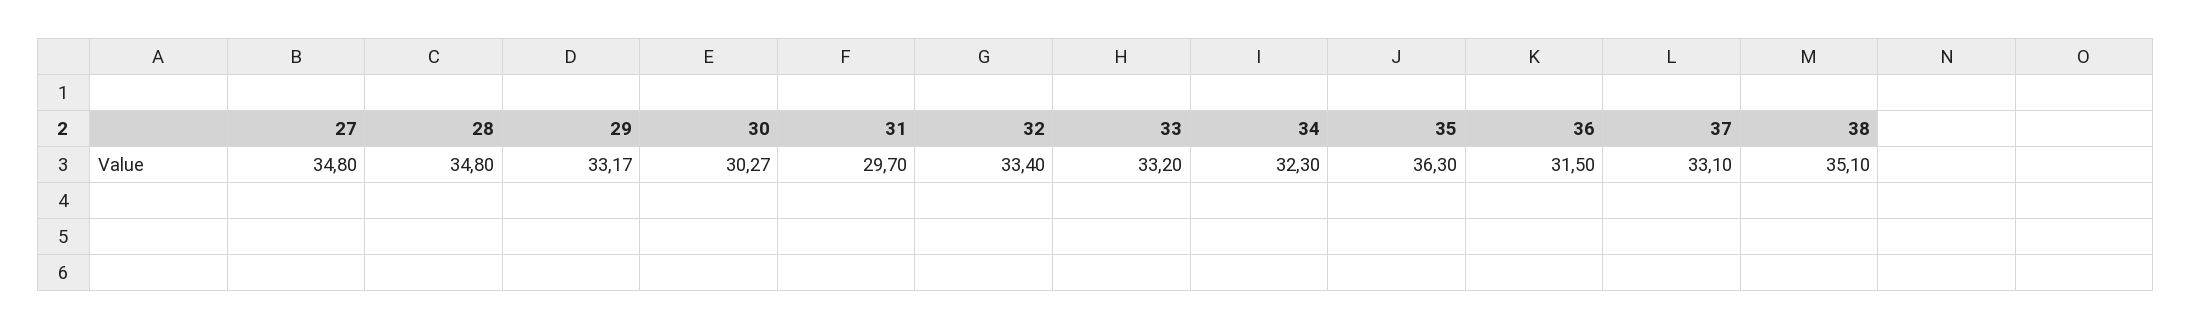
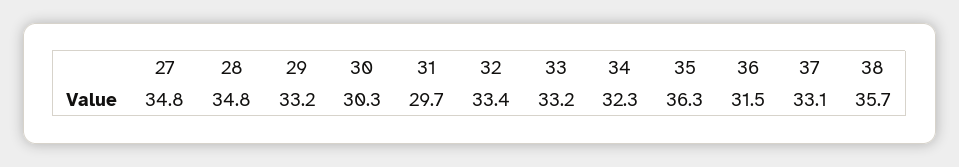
38: 35.1 -> 35.7

